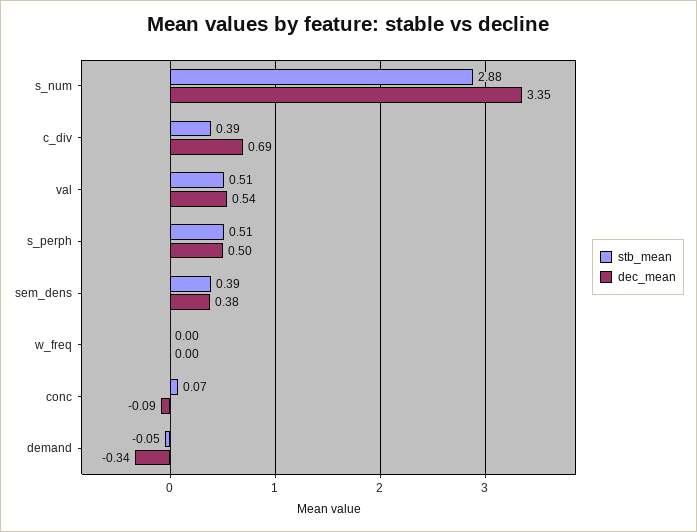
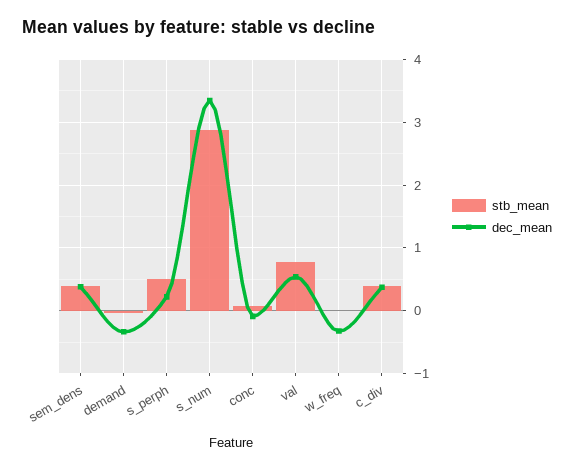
dec_mean, c_div: 0.69 -> 0.4
stb_mean, val: 0.51 -> 0.8
dec_mean, s_perph: 0.5 -> 0.2
dec_mean, w_freq: 0 -> -0.3

